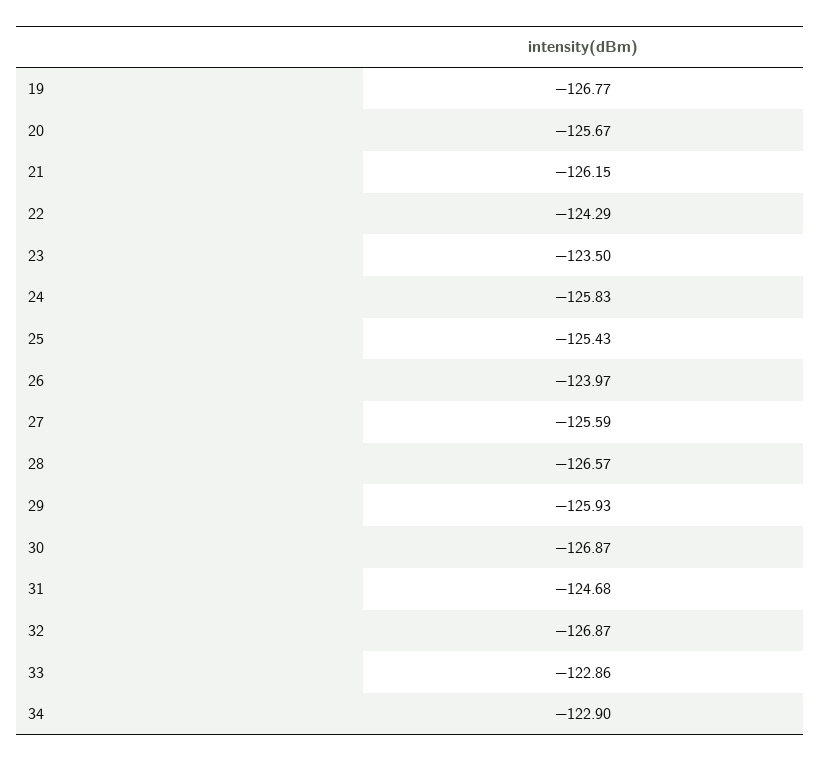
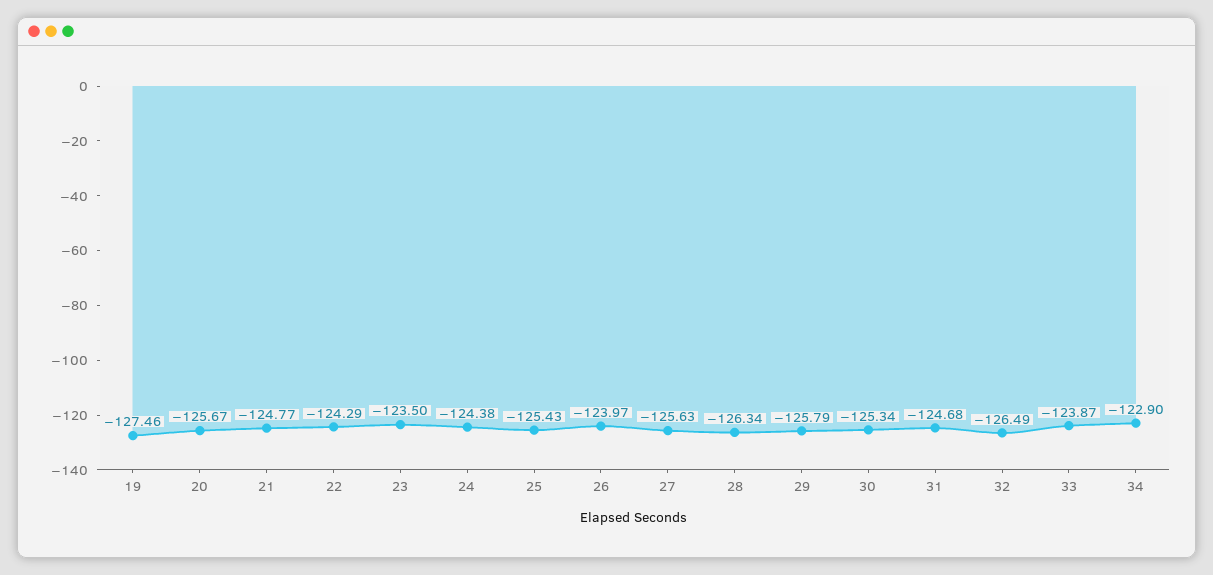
19: -126.77 -> -127.46
21: -126.15 -> -124.77
24: -125.83 -> -124.38
27: -125.59 -> -125.63
28: -126.57 -> -126.34
29: -125.93 -> -125.79
30: -126.87 -> -125.34
32: -126.87 -> -126.49
33: -122.86 -> -123.87

